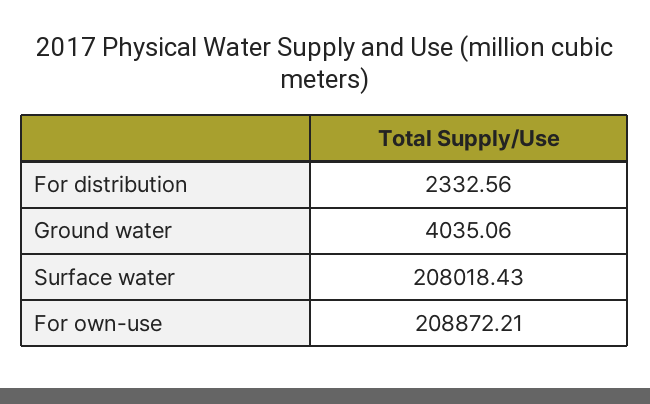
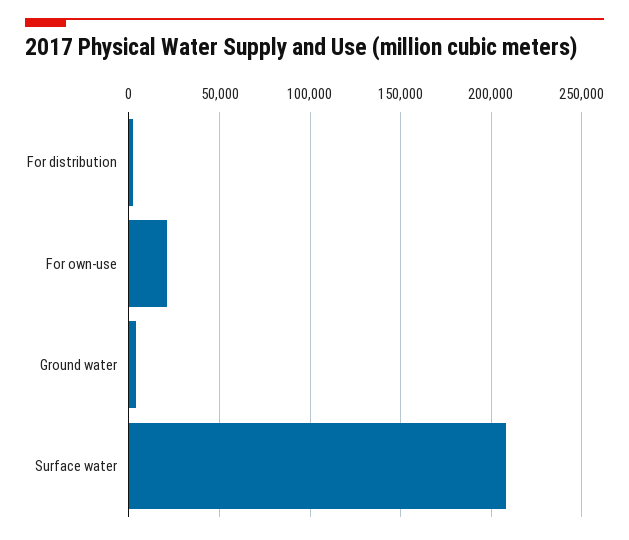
For own-use: 208872.21 -> 20000

